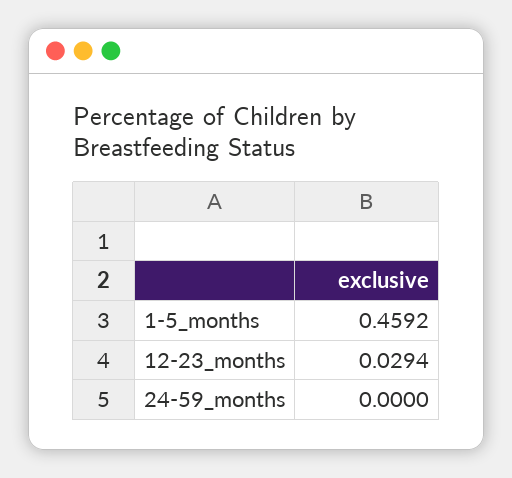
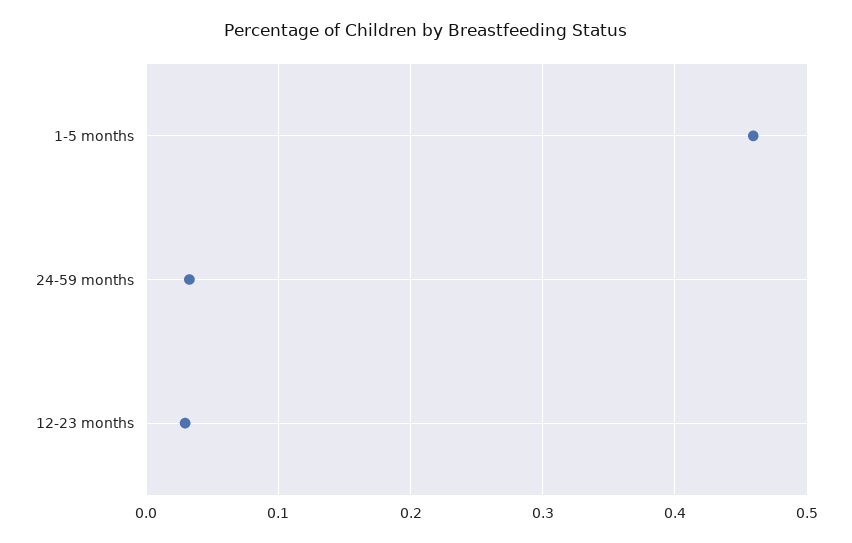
24-59_months: 0 -> 0.03

